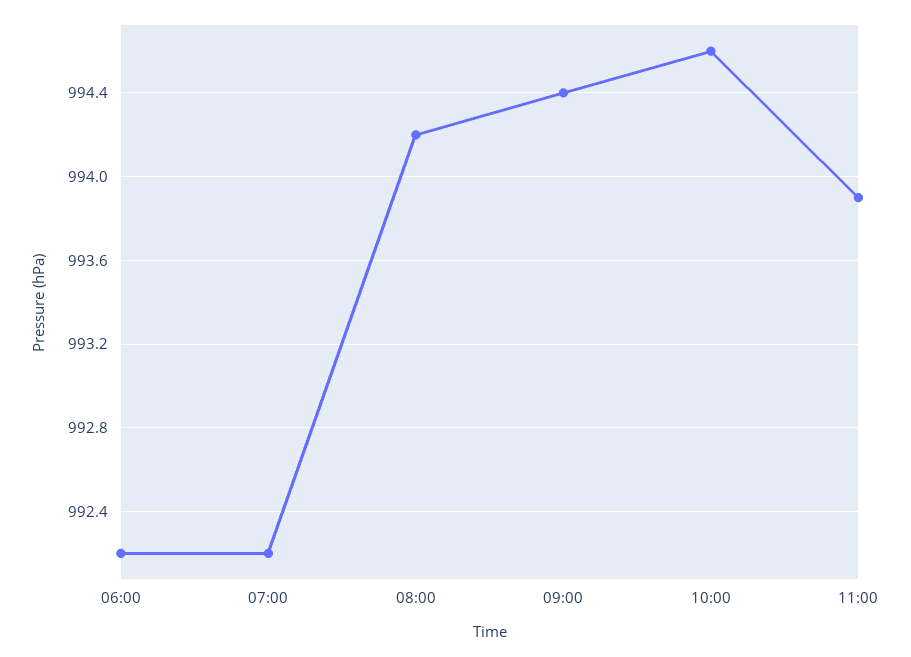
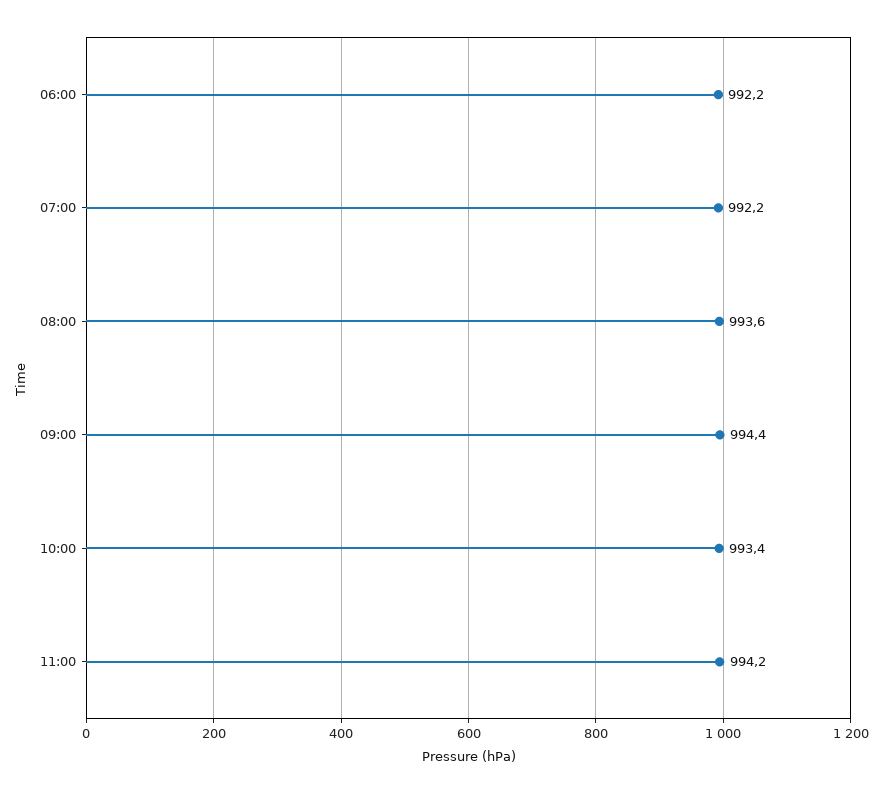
08:00: 994.2 -> 993.6
10:00: 994.6 -> 993.4
11:00: 993.9 -> 994.2

